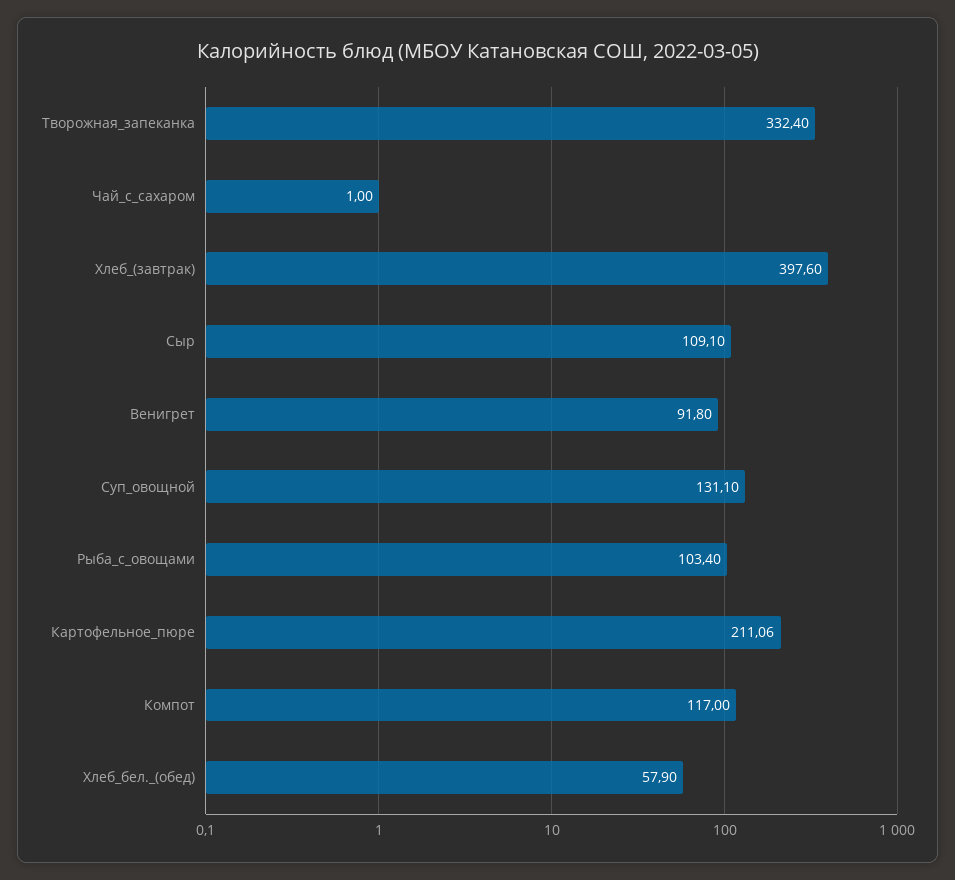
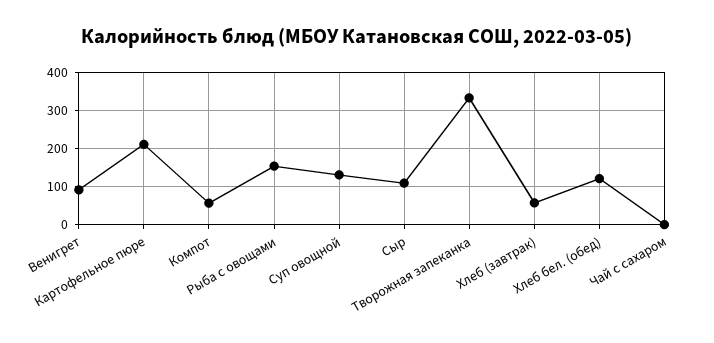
Хлеб_(завтрак): 397.6 -> 60
Рыба_с_овощами: 103.4 -> 160
Компот: 117 -> 60
Хлеб_бел._(обед): 57.9 -> 120

